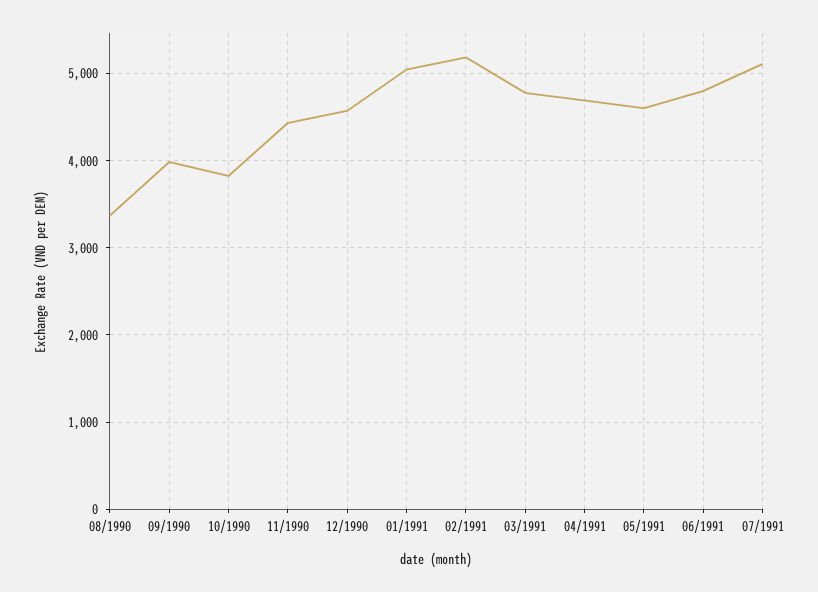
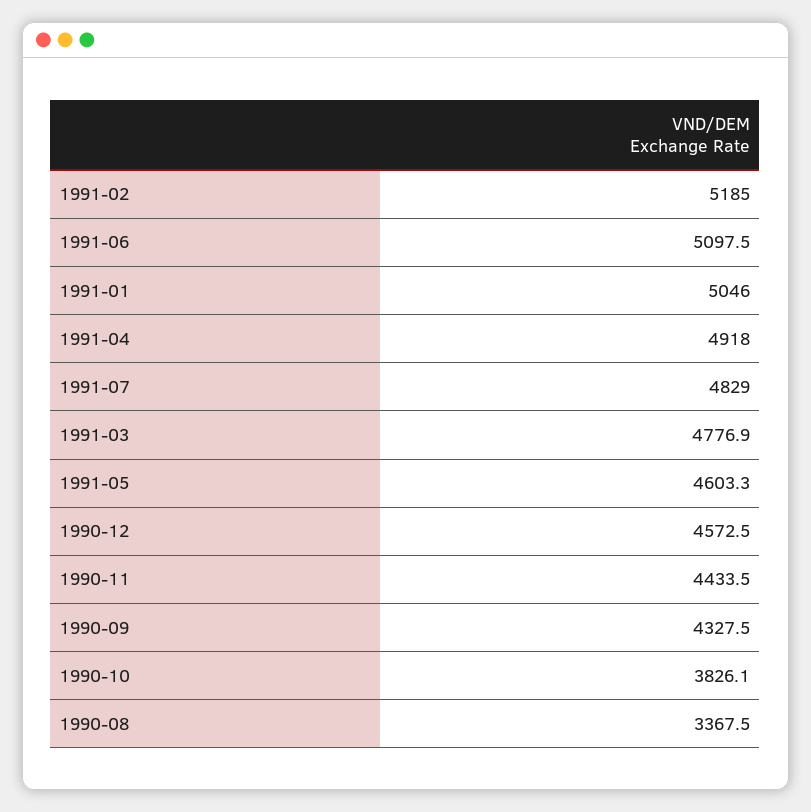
09/1990: 4000 -> 4327.5
04/1991: 4700 -> 4918
06/1991: 4800 -> 5097.5
07/1991: 5100 -> 4829

